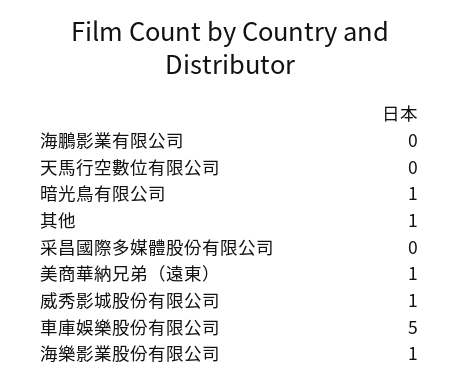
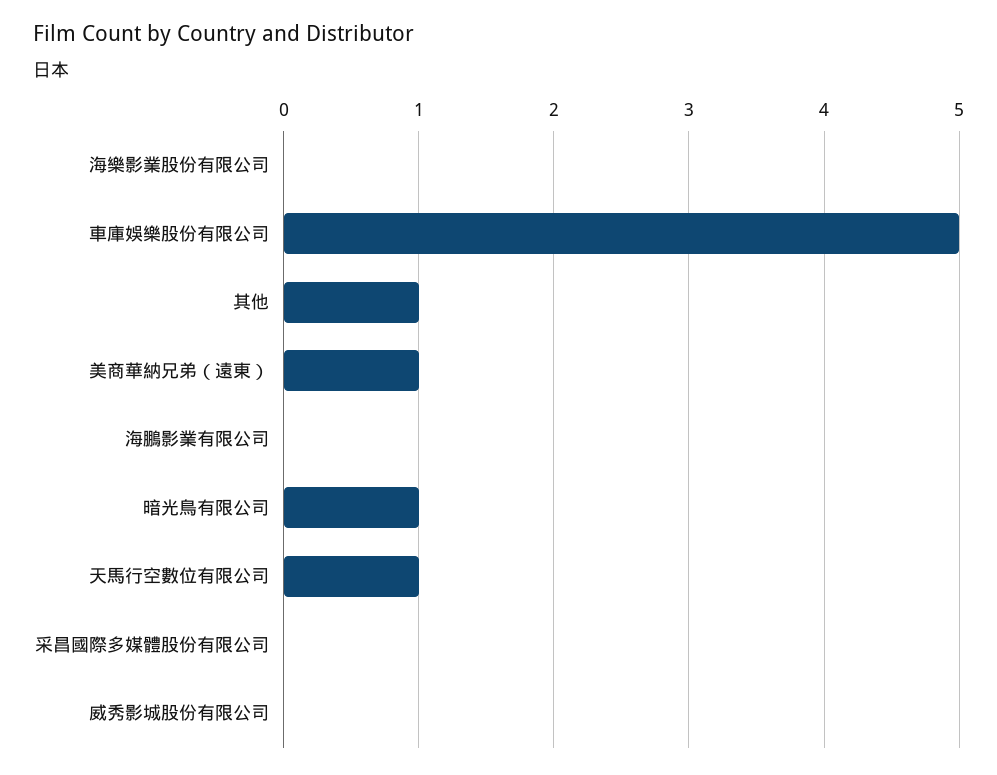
天馬行空數位有限公司: 0 -> 1
威秀影城股份有限公司: 1 -> 0
海樂影業股份有限公司: 1 -> 0

